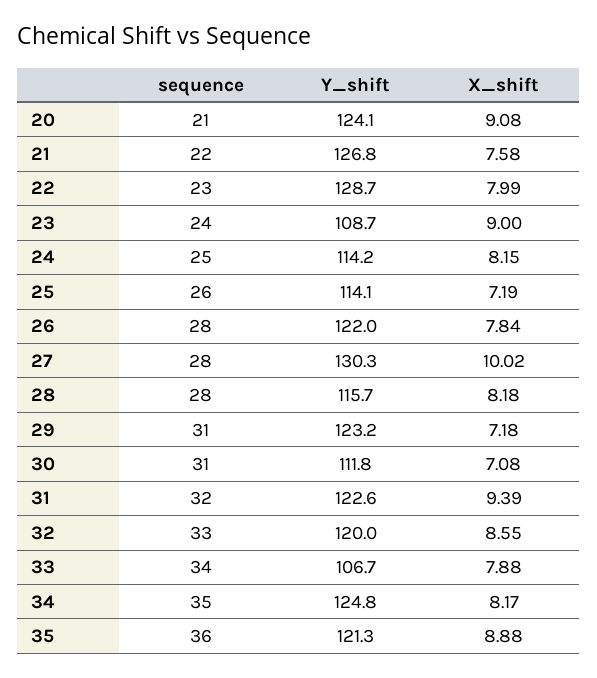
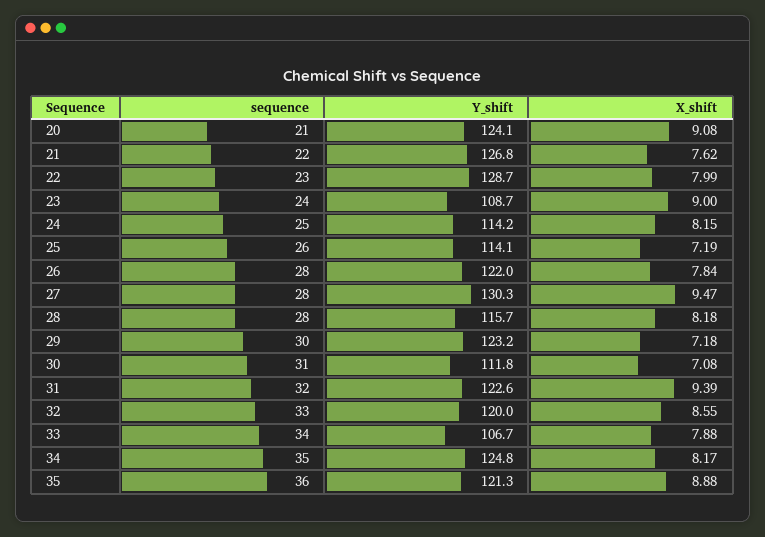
X_shift, 21: 7.58 -> 7.62
X_shift, 27: 10.02 -> 9.47
sequence, 29: 31 -> 30

